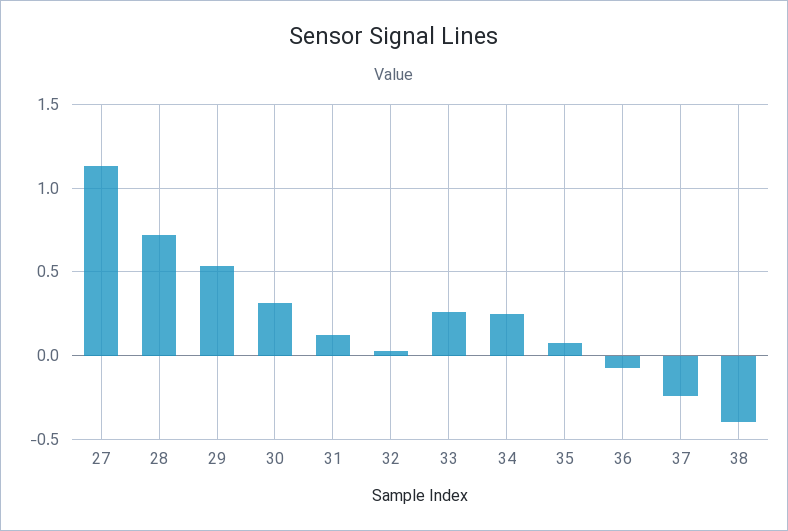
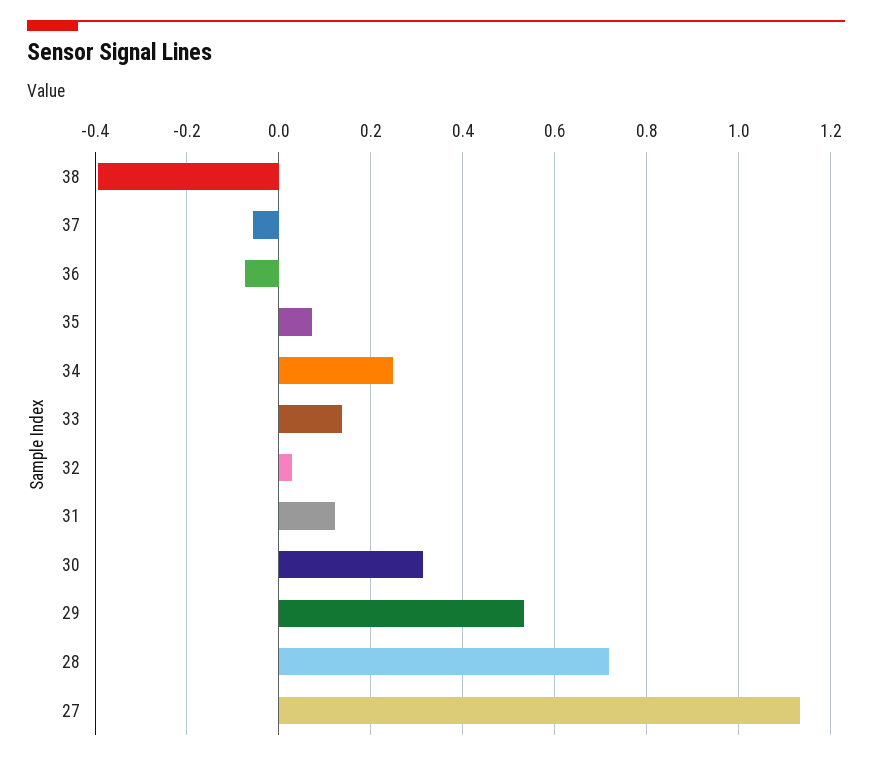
33: 0.25 -> 0.14
37: -0.25 -> -0.06

